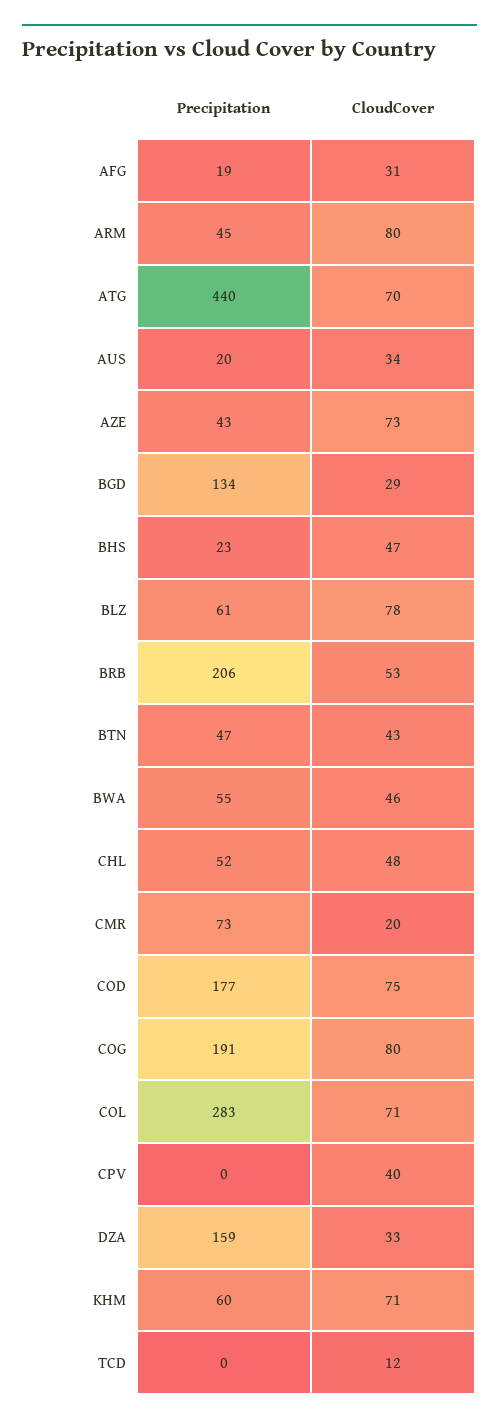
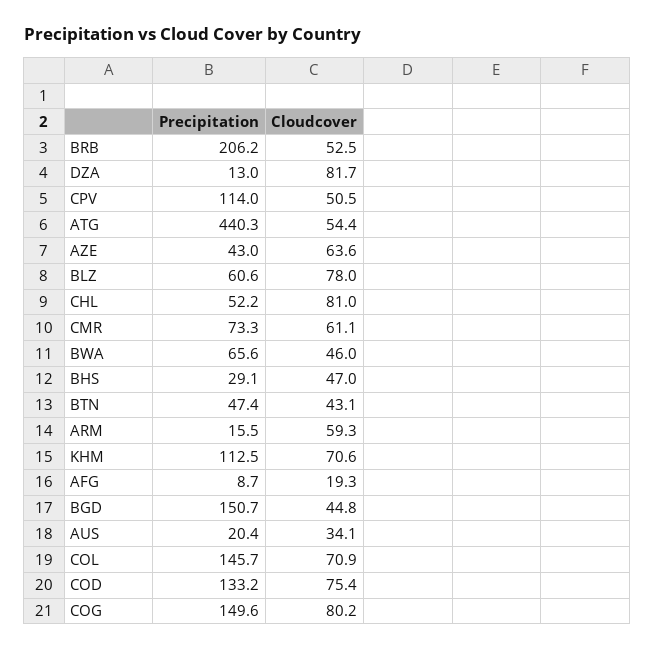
Precipitation, AFG: 19 -> 8.7
CloudCover, AFG: 31 -> 19.3
Precipitation, ARM: 45 -> 15.5
CloudCover, ARM: 80 -> 59.3
CloudCover, ATG: 70 -> 54.4
CloudCover, AZE: 73 -> 63.6
Precipitation, BGD: 134 -> 150.7
CloudCover, BGD: 29 -> 44.8
Precipitation, BHS: 23 -> 29.1
Precipitation, BWA: 55 -> 65.6
CloudCover, CHL: 48 -> 81
CloudCover, CMR: 20 -> 61.1
Precipitation, COD: 177 -> 133.2
Precipitation, COG: 191 -> 149.6
Precipitation, COL: 283 -> 145.7
Precipitation, CPV: 0 -> 114
CloudCover, CPV: 40 -> 50.5
Precipitation, DZA: 159 -> 13
CloudCover, DZA: 33 -> 81.7
Precipitation, KHM: 60 -> 112.5
Precipitation, TCD: 0 -> none
CloudCover, TCD: 12 -> none

